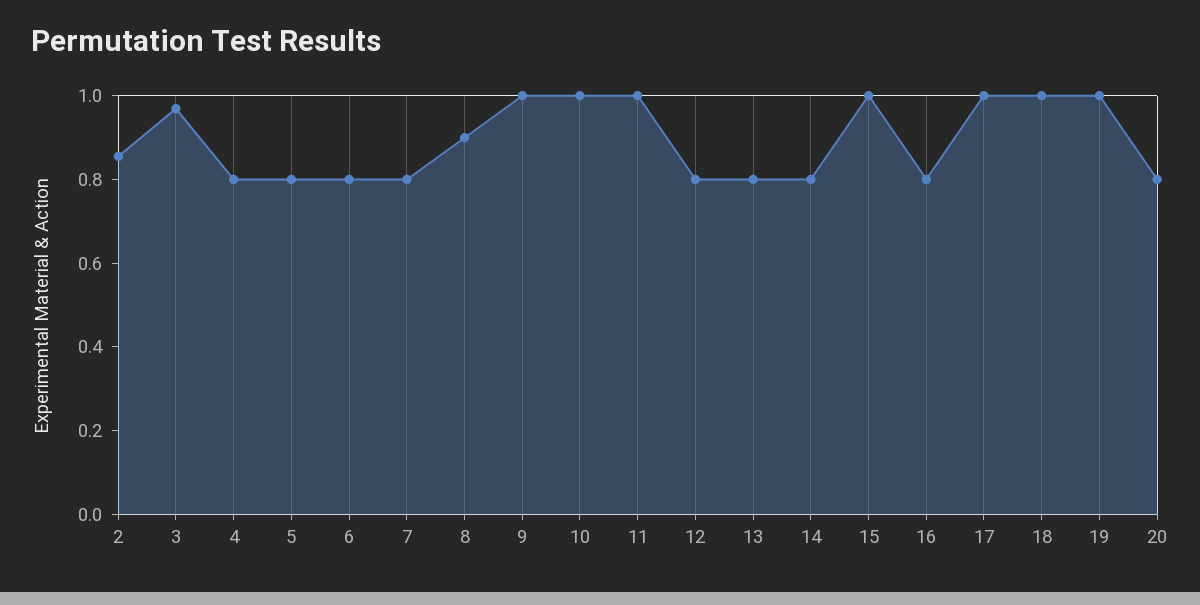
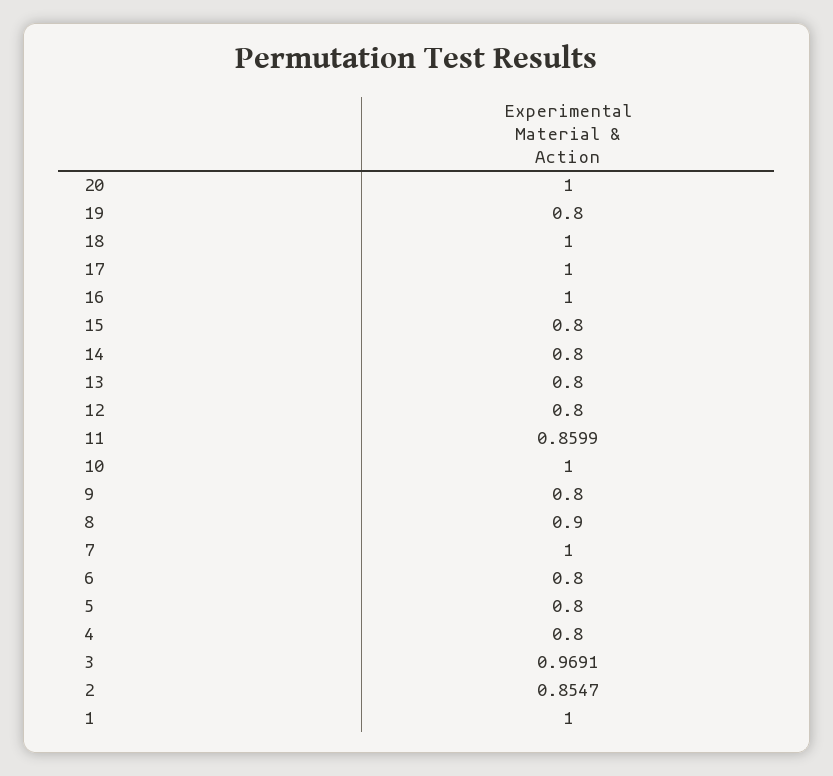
7: 0.8 -> 1
9: 1 -> 0.8
11: 1 -> 0.8599
15: 1 -> 0.8
16: 0.8 -> 1
19: 1 -> 0.8
20: 0.8 -> 1
1: none -> 1

